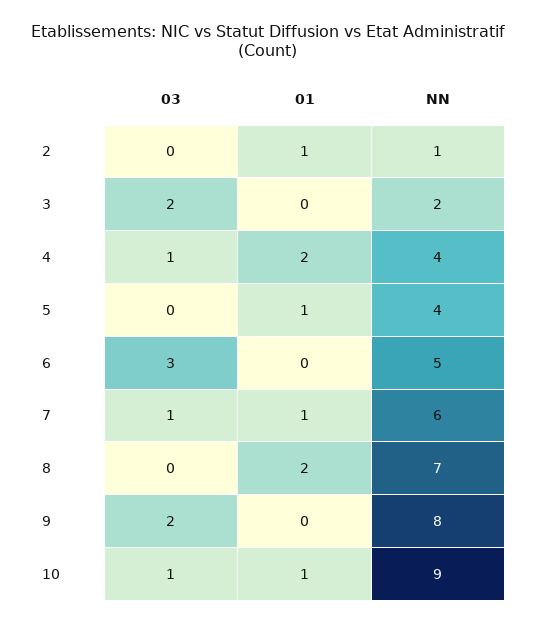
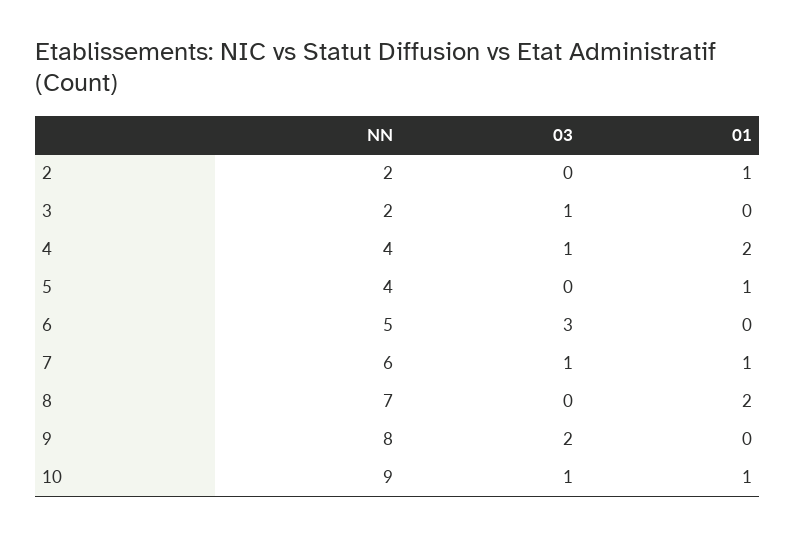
NN, 2: 1 -> 2
03, 3: 2 -> 1

